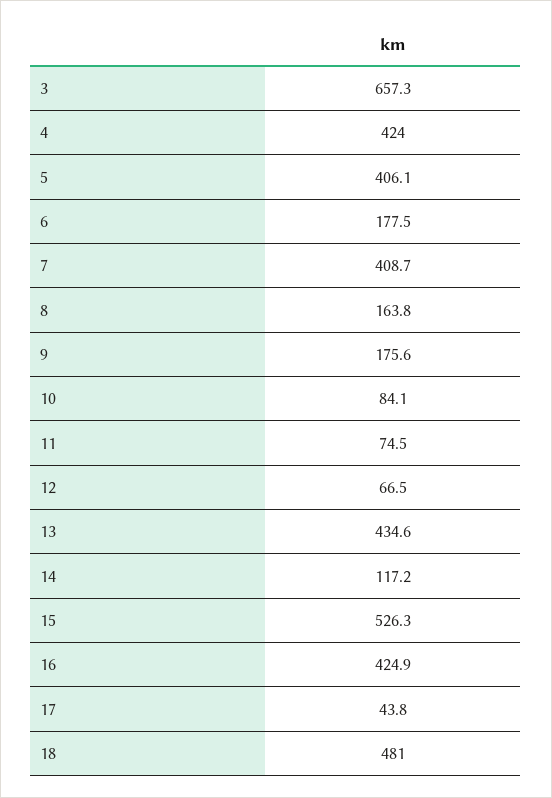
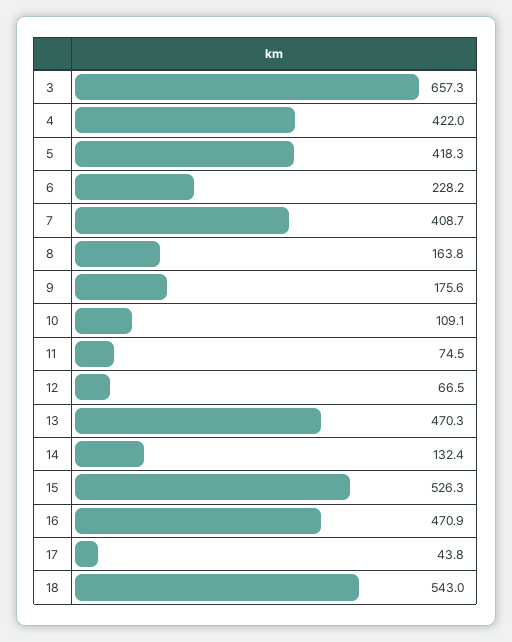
4: 424 -> 422
5: 406.1 -> 418.3
6: 177.5 -> 228.2
10: 84.1 -> 109.1
13: 434.6 -> 470.3
14: 117.2 -> 132.4
16: 424.9 -> 470.9
18: 481 -> 543

